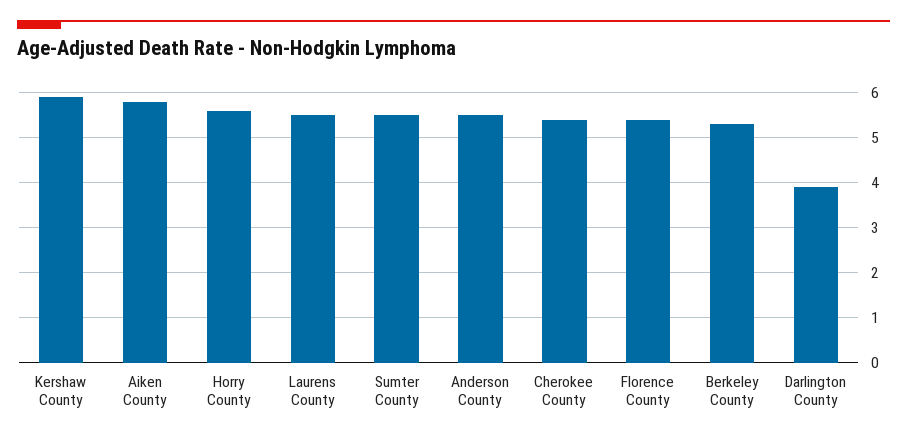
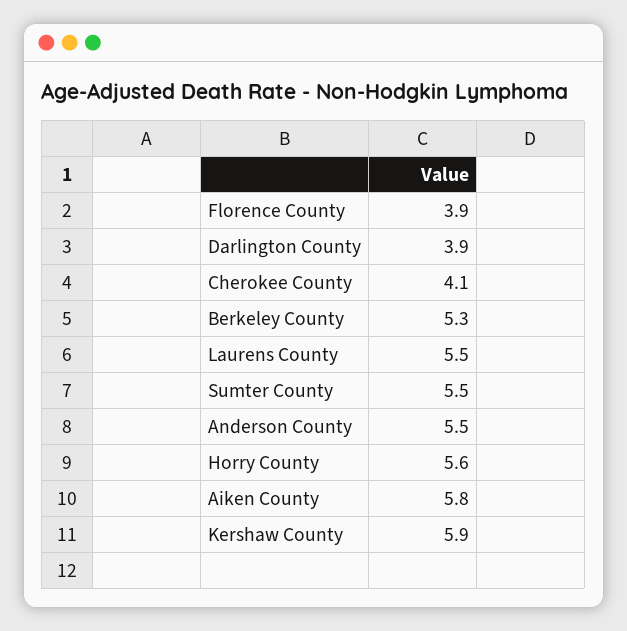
Cherokee County: 5.5 -> 4.1
Florence County: 5.5 -> 3.9

